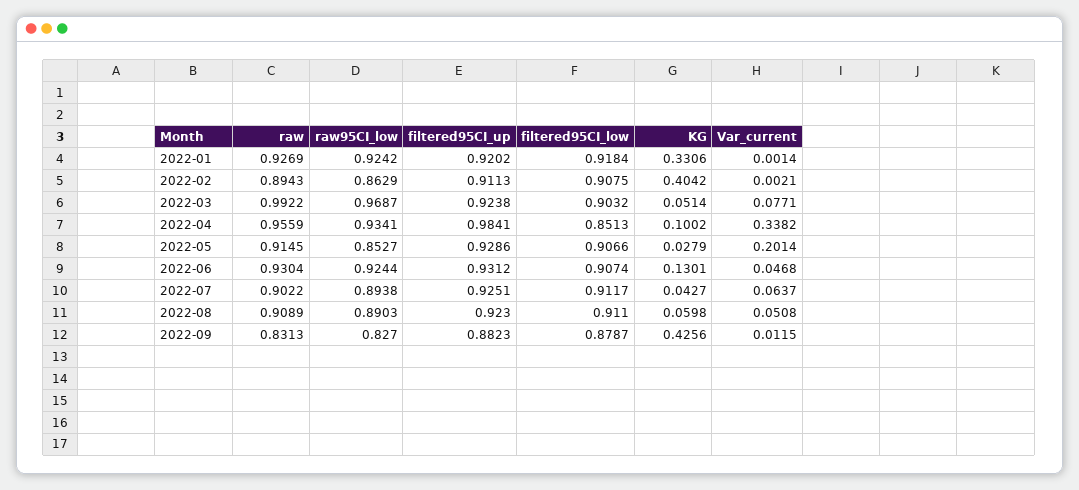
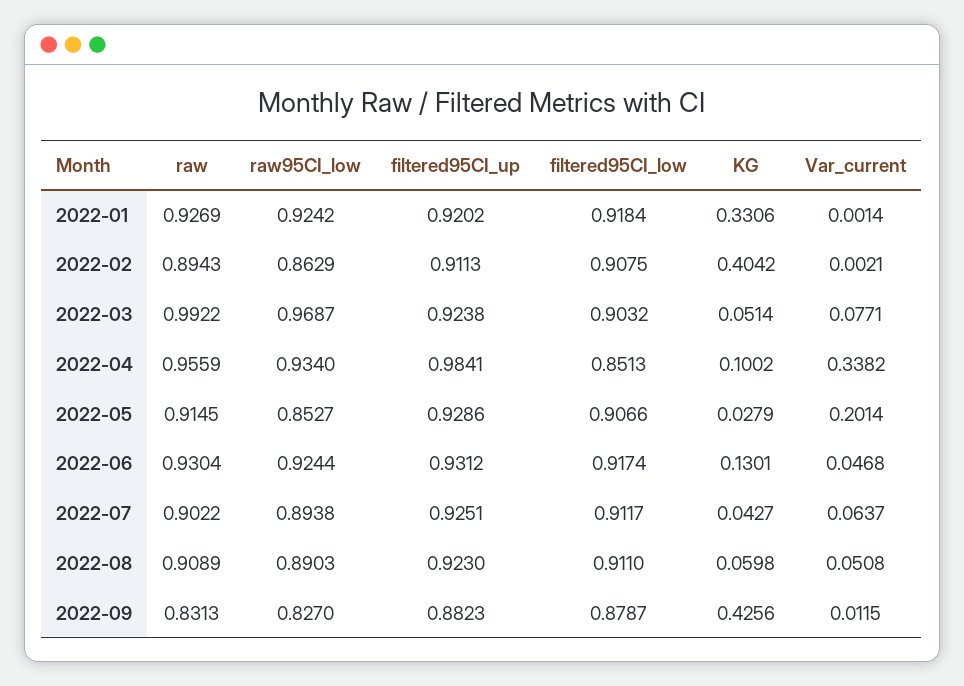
raw95CI_low, 2022-04: 0.9341 -> 0.934
filtered95CI_low, 2022-06: 0.9074 -> 0.9174

